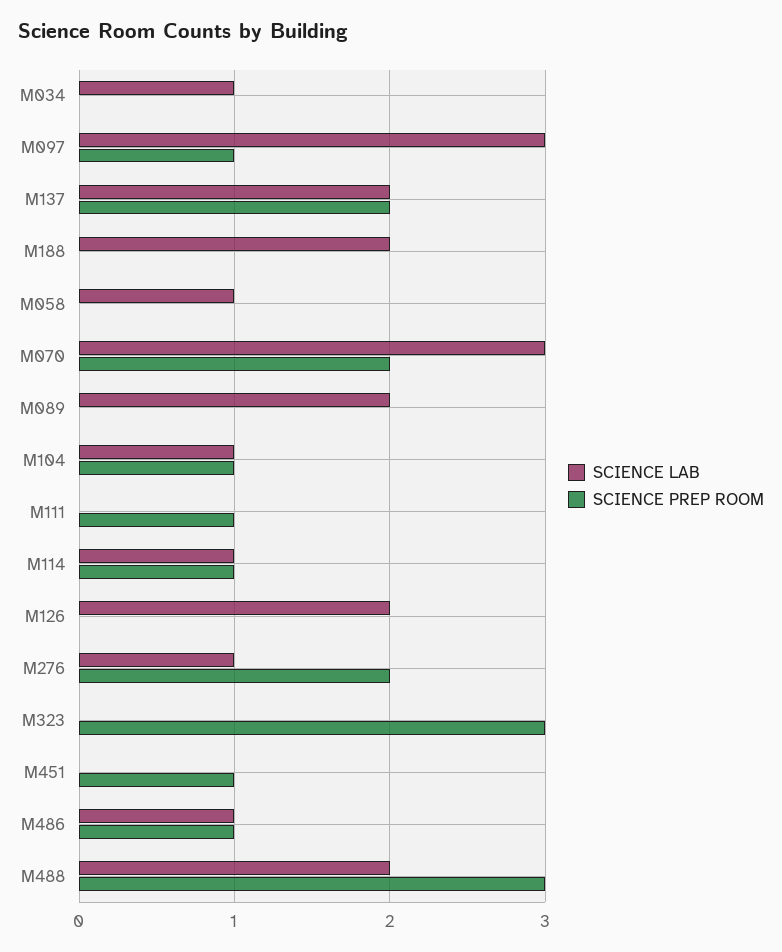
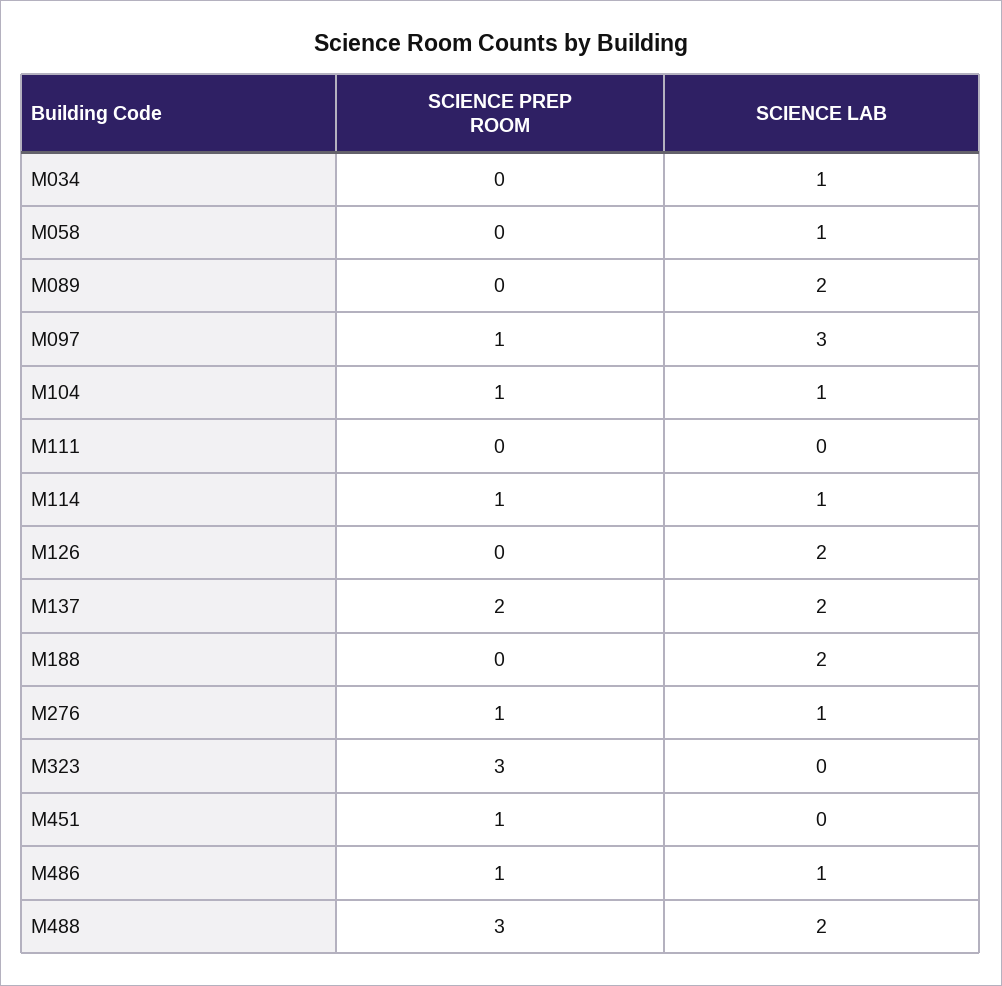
SCIENCE LAB, M070: 3 -> none
SCIENCE PREP ROOM, M070: 2 -> none
SCIENCE PREP ROOM, M111: 1 -> 0
SCIENCE PREP ROOM, M276: 2 -> 1

